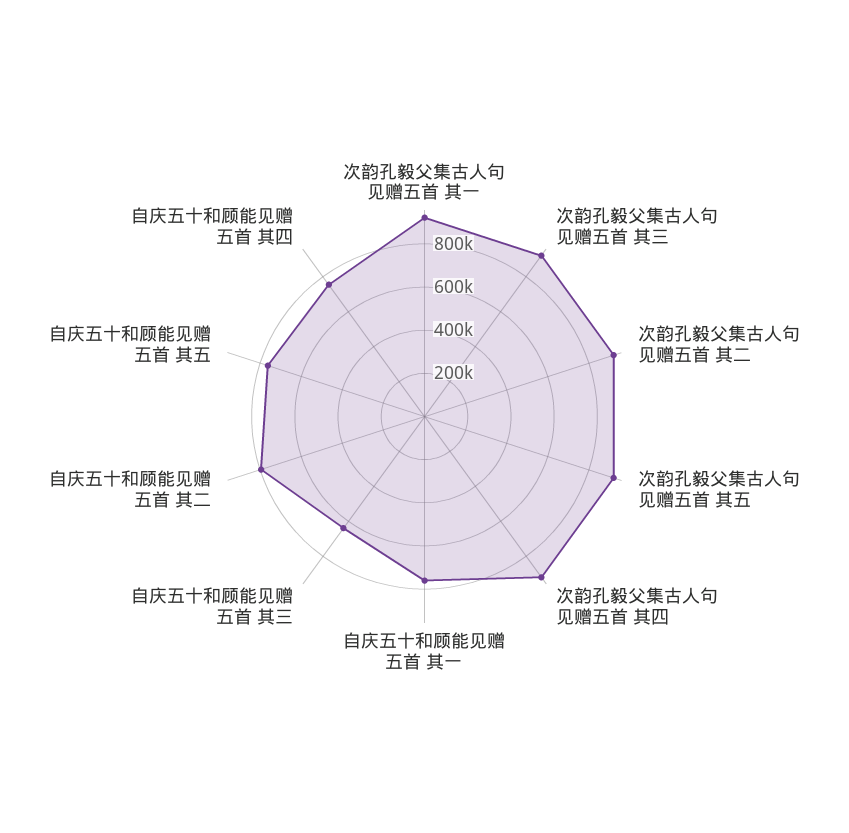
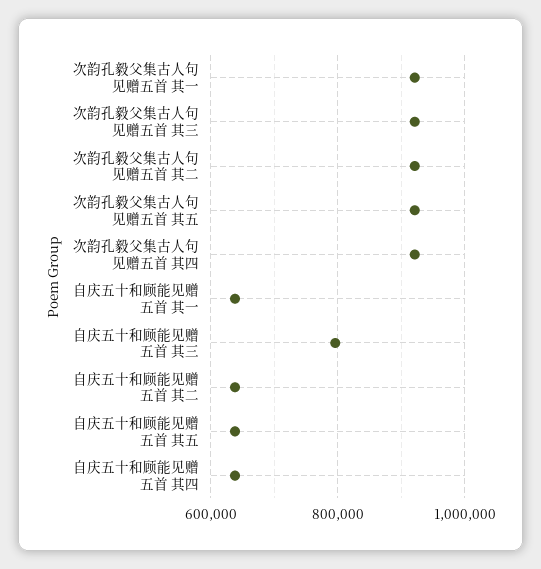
自庆五十和顾能见赠五首 其一: 750000 -> 640000
自庆五十和顾能见赠五首 其三: 650000 -> 800000
自庆五十和顾能见赠五首 其二: 800000 -> 640000
自庆五十和顾能见赠五首 其五: 750000 -> 640000
自庆五十和顾能见赠五首 其四: 750000 -> 640000

